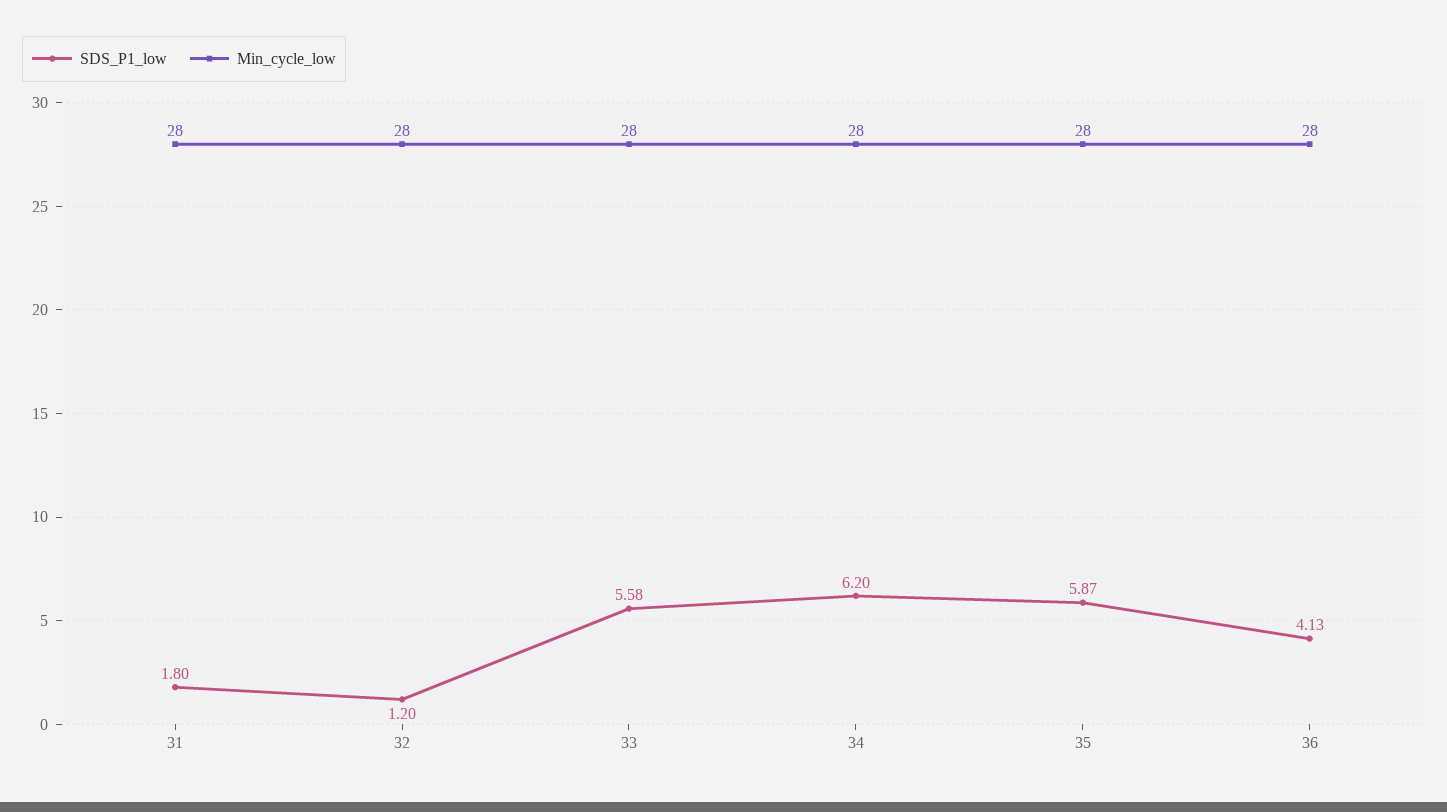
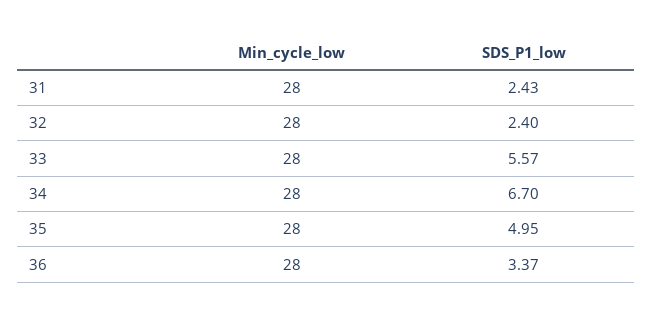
SDS_P1_low, 31: 1.8 -> 2.43
SDS_P1_low, 32: 1.2 -> 2.4
SDS_P1_low, 33: 5.58 -> 5.57
SDS_P1_low, 34: 6.2 -> 6.7
SDS_P1_low, 35: 5.87 -> 4.95
SDS_P1_low, 36: 4.13 -> 3.37

